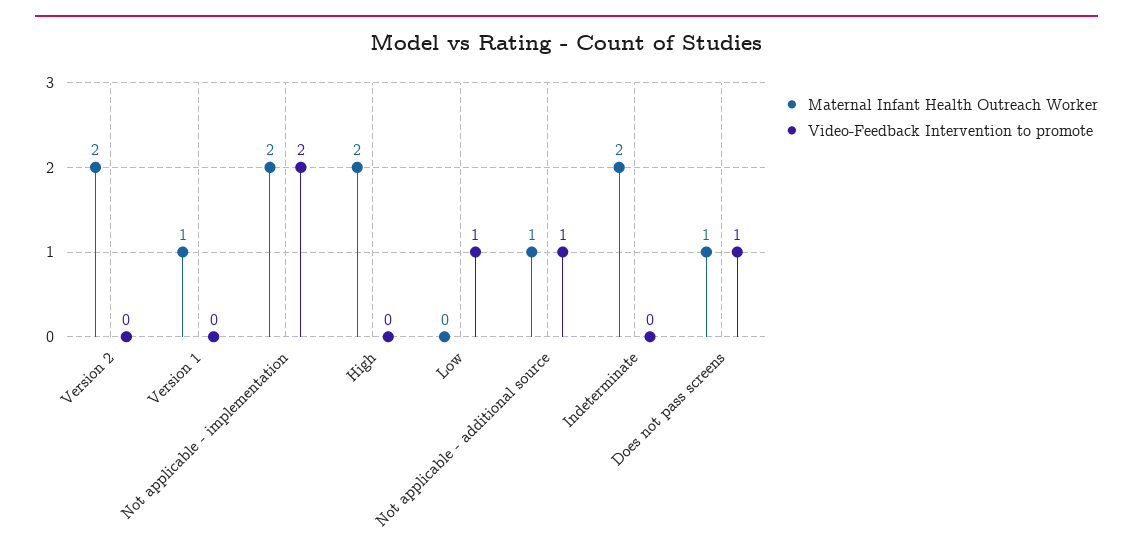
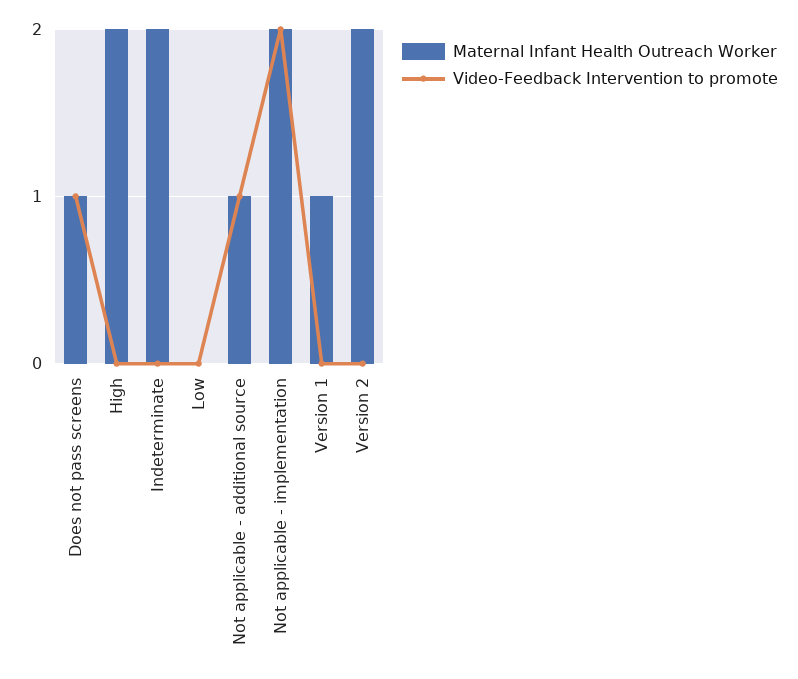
Video-Feedback Intervention to promote, Low: 1 -> 0

